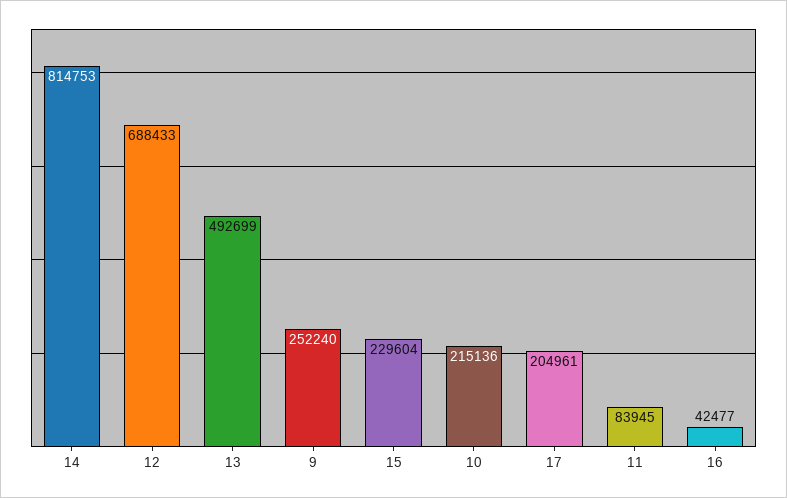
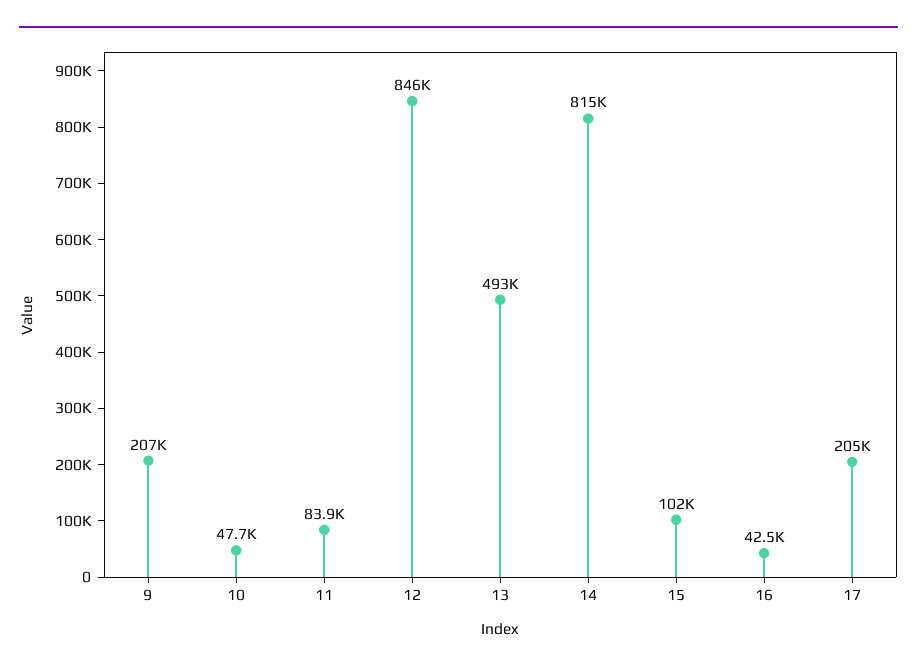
12: 688433 -> 846000
9: 252240 -> 207000
15: 229604 -> 102000
10: 215136 -> 47700

